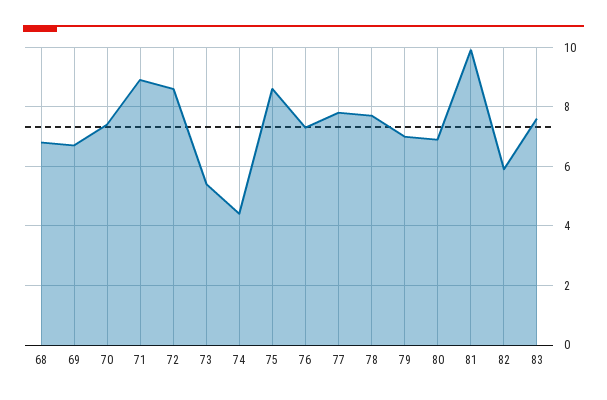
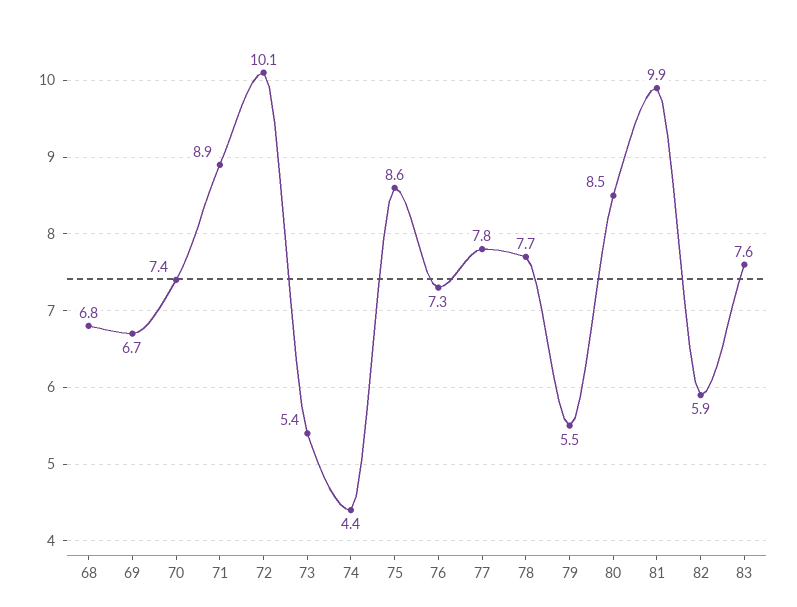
72: 8.5 -> 10.1
79: 7 -> 5.5
80: 7 -> 8.5

